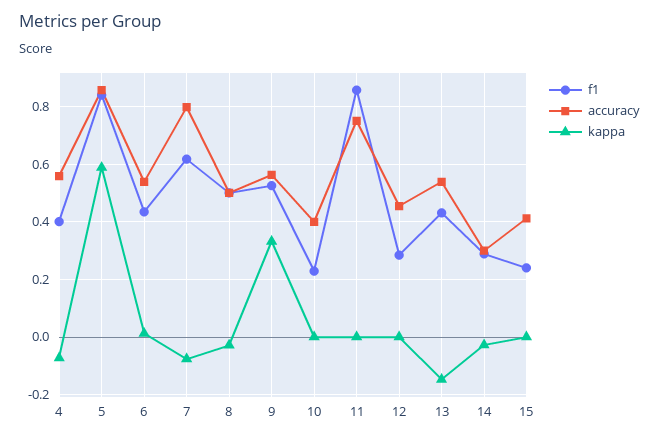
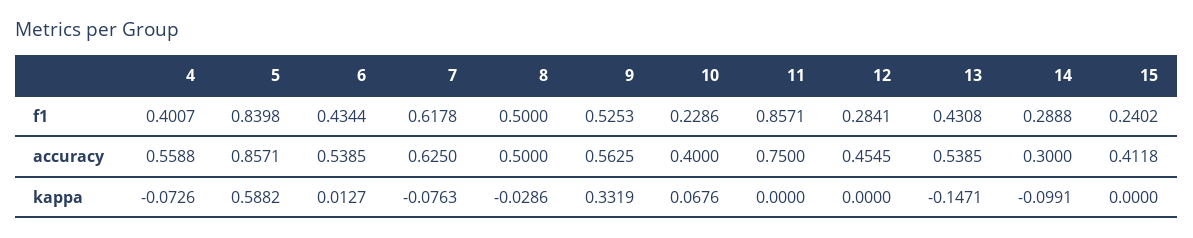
accuracy, 7: 0.8 -> 0.625
kappa, 10: 0 -> 0.0676
kappa, 14: -0.025 -> -0.0991

